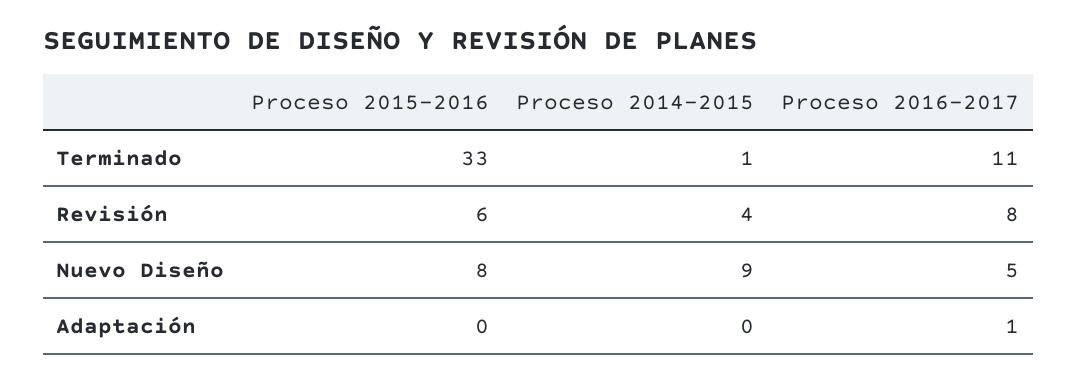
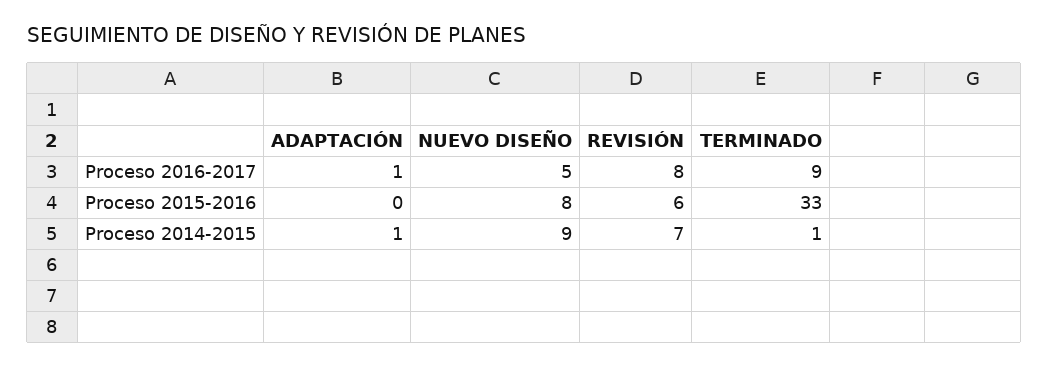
Proceso 2016-2017, Terminado: 11 -> 9
Proceso 2014-2015, Revisión: 4 -> 7
Proceso 2014-2015, Adaptación: 0 -> 1

